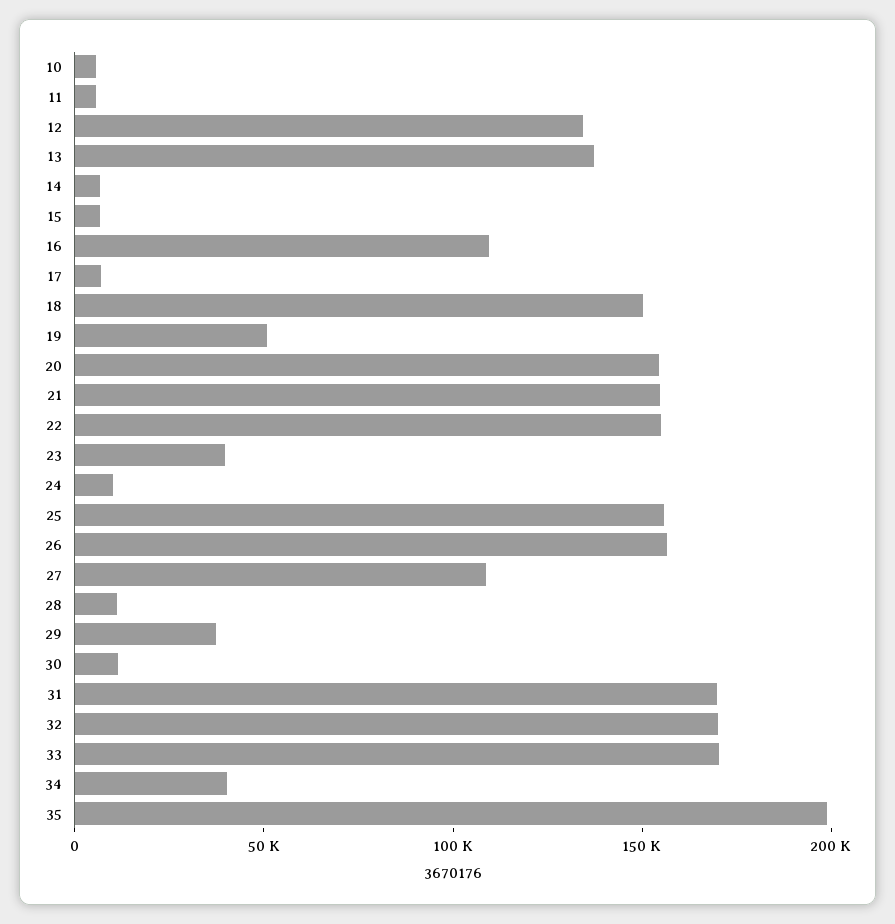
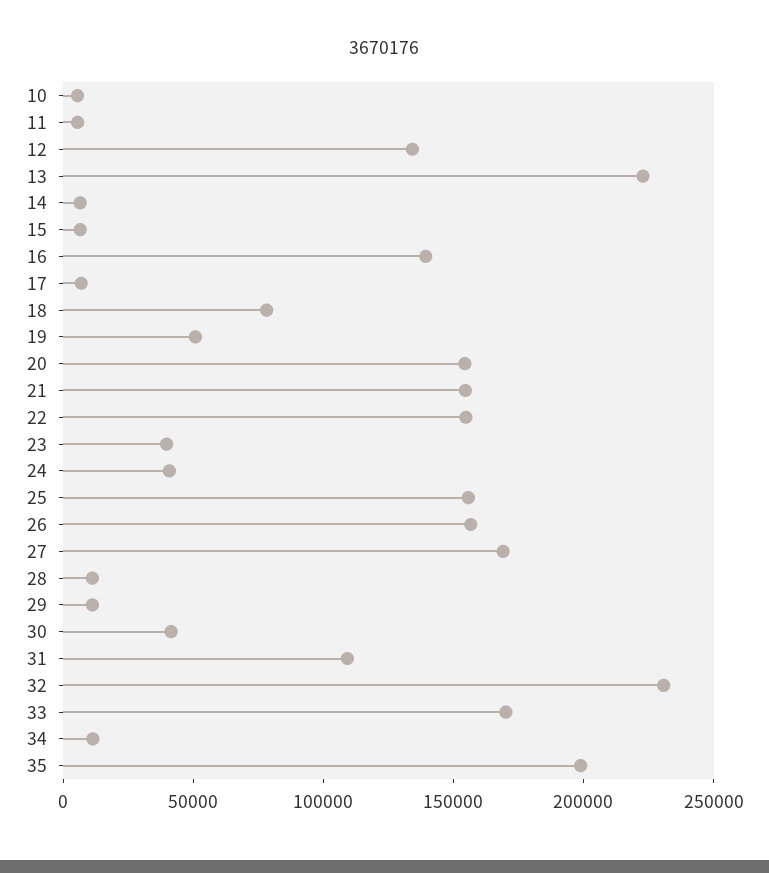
13: 140000 -> 220000
16: 110000 -> 140000
18: 150000 -> 80000
24: 10000 -> 40000
27: 110000 -> 170000
29: 40000 -> 10000
30: 10000 -> 40000
31: 170000 -> 110000
32: 170000 -> 230000
34: 40000 -> 10000

